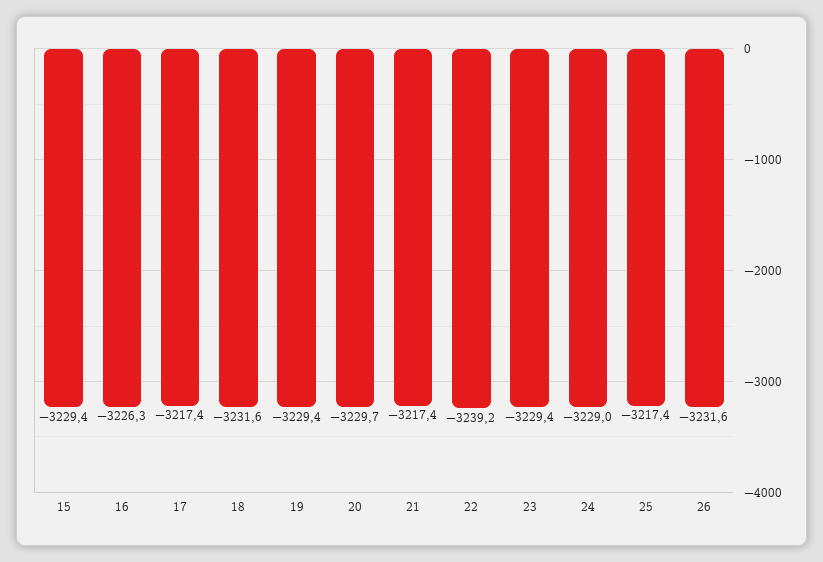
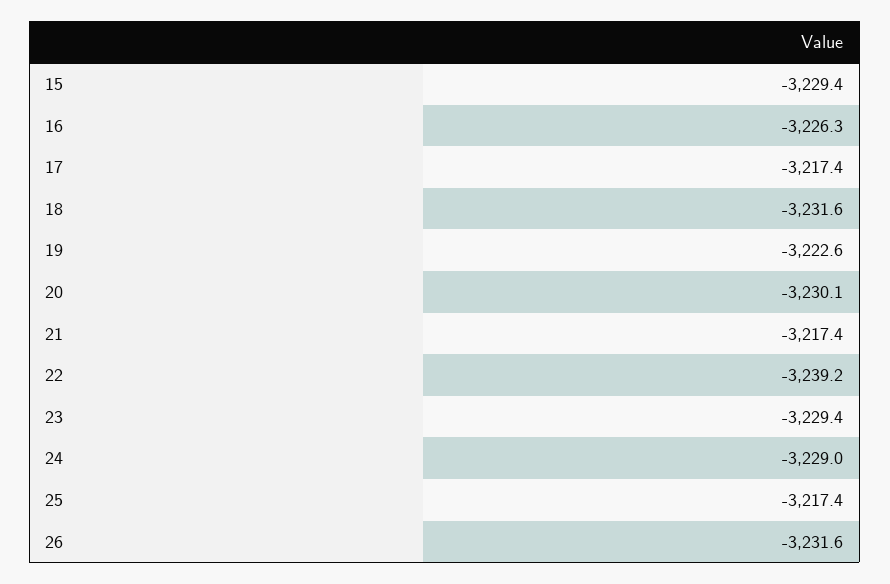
19: -3229.4 -> -3222.6
20: -3229.7 -> -3230.1

